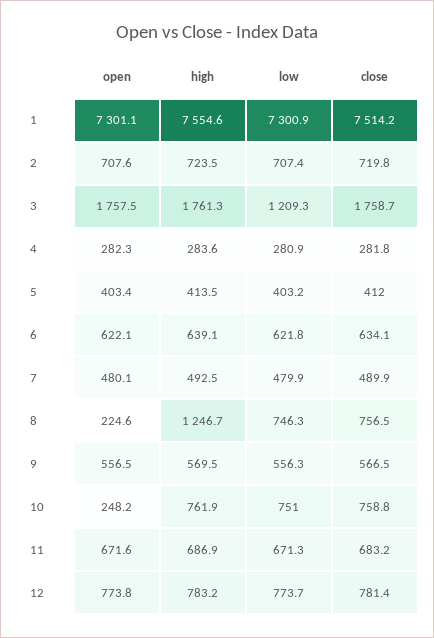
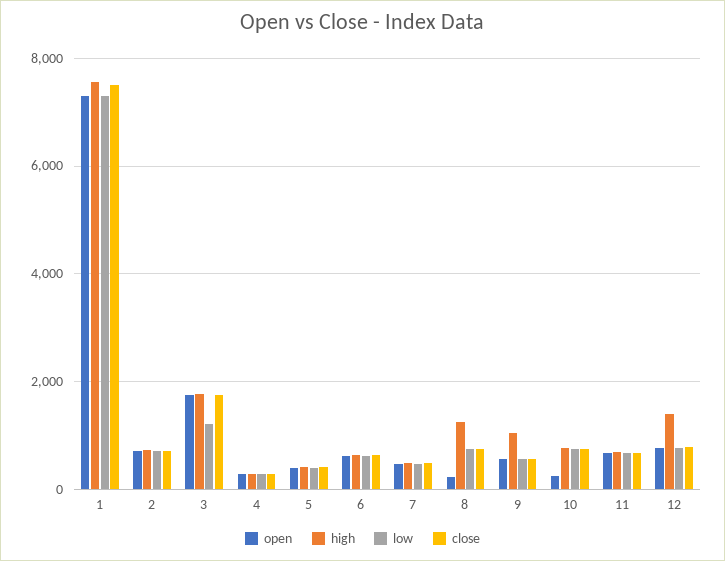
high, 9: 569.5 -> 1000
high, 12: 783.2 -> 1400

